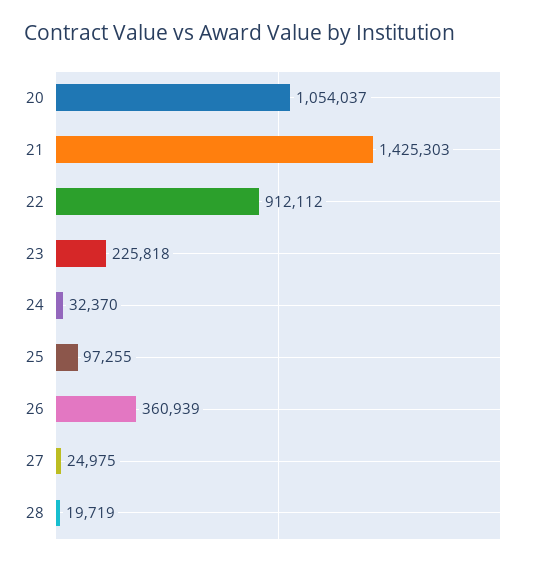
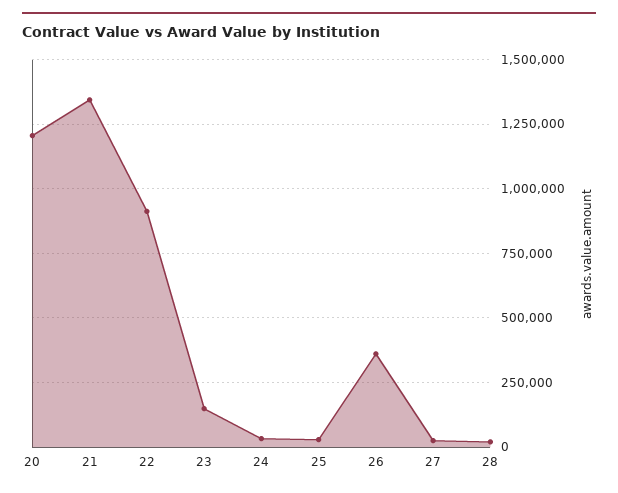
20: 1054037 -> 1200000
21: 1425303 -> 1350000
23: 225818 -> 150000
25: 97255 -> 25000

